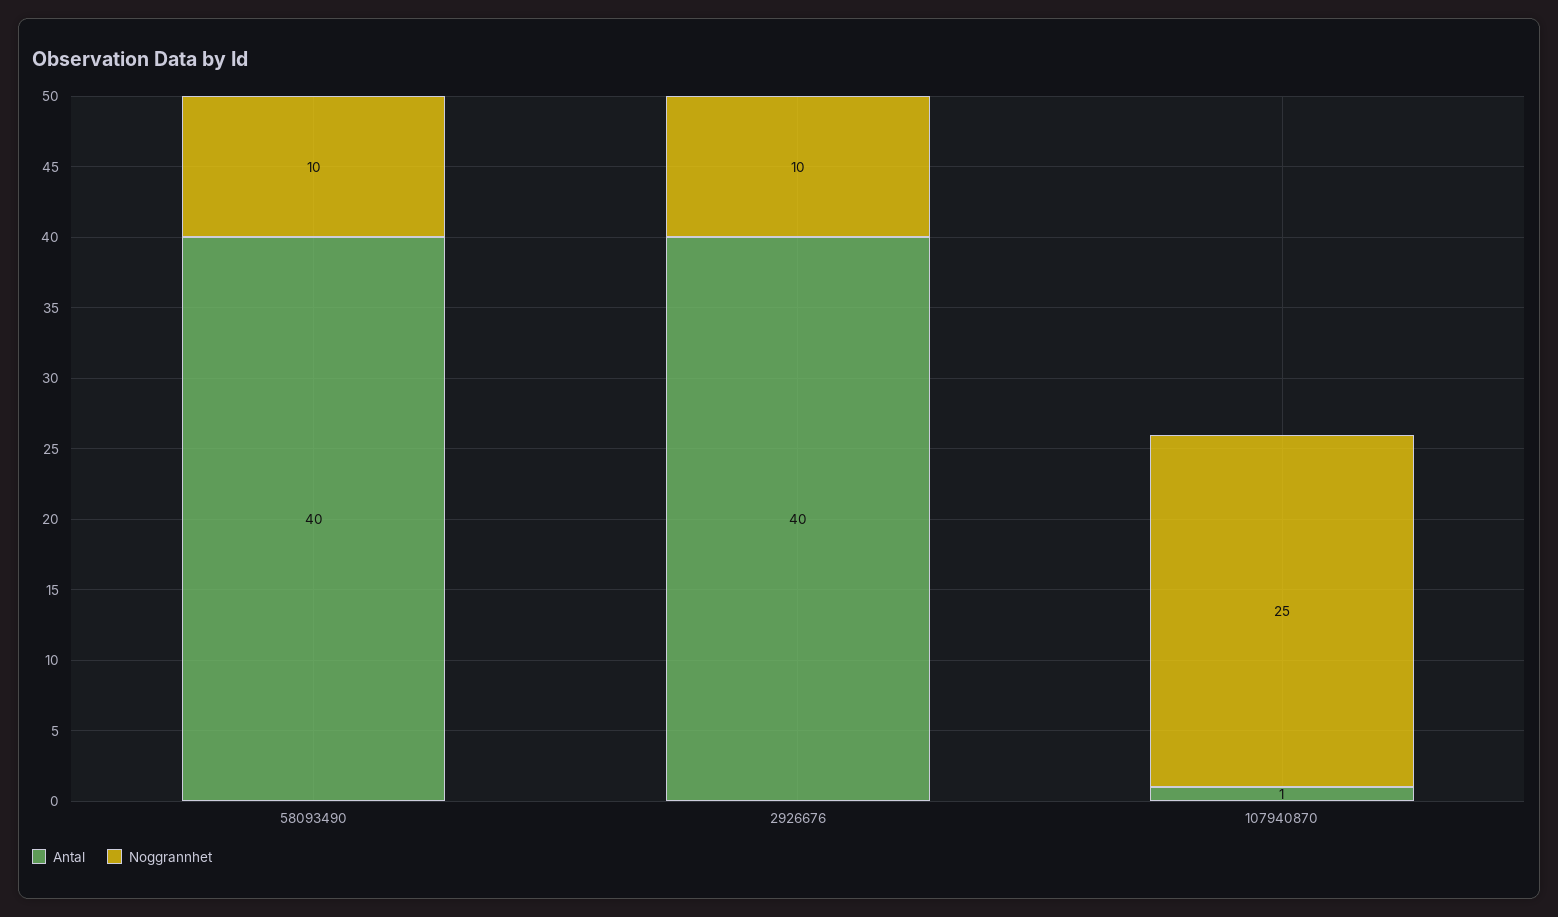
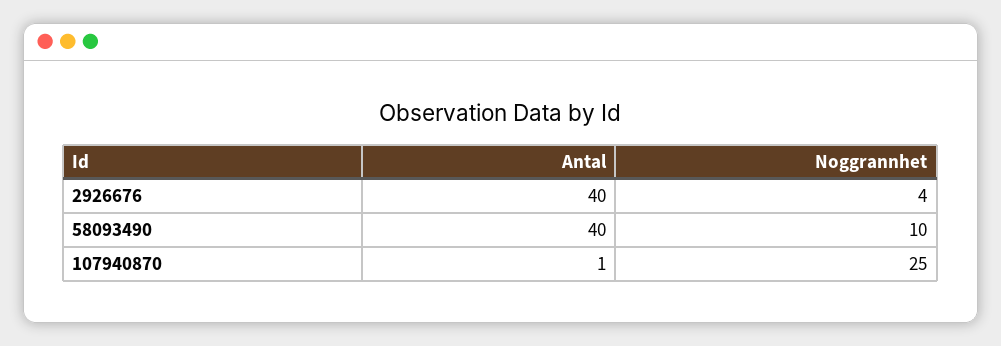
Noggrannhet, 2926676: 10 -> 4

